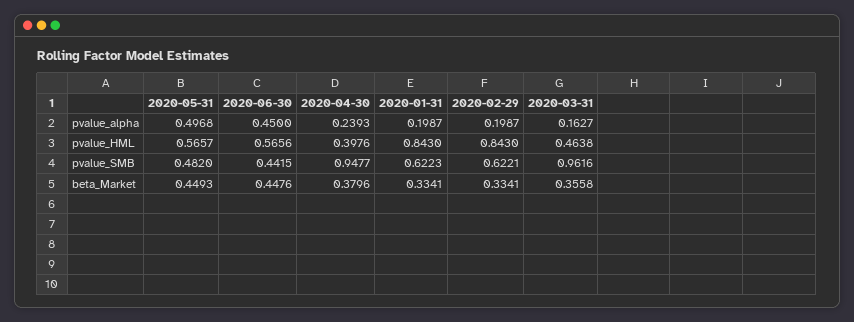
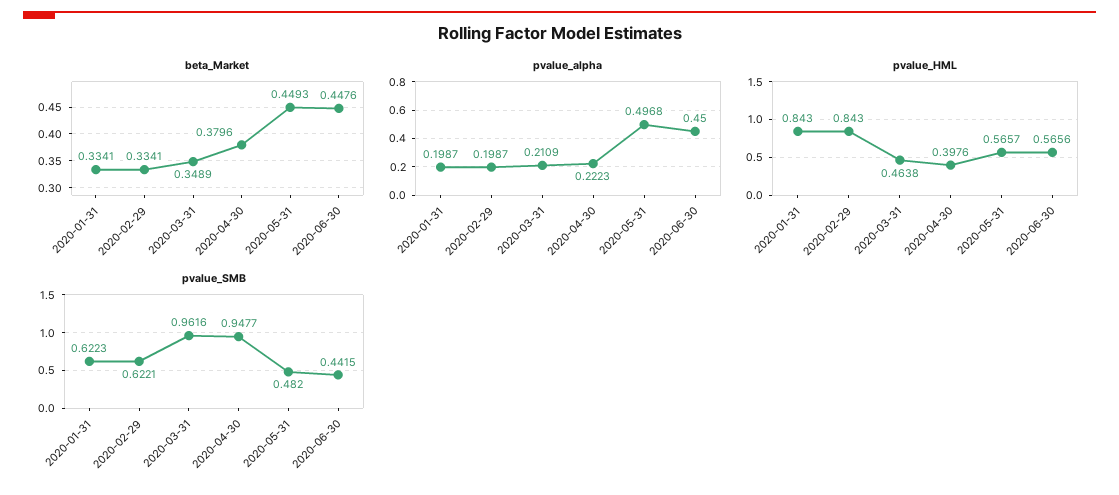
pvalue_alpha, 2020-04-30: 0.2393 -> 0.2223
pvalue_alpha, 2020-03-31: 0.1627 -> 0.2109
beta_Market, 2020-03-31: 0.3558 -> 0.3489

